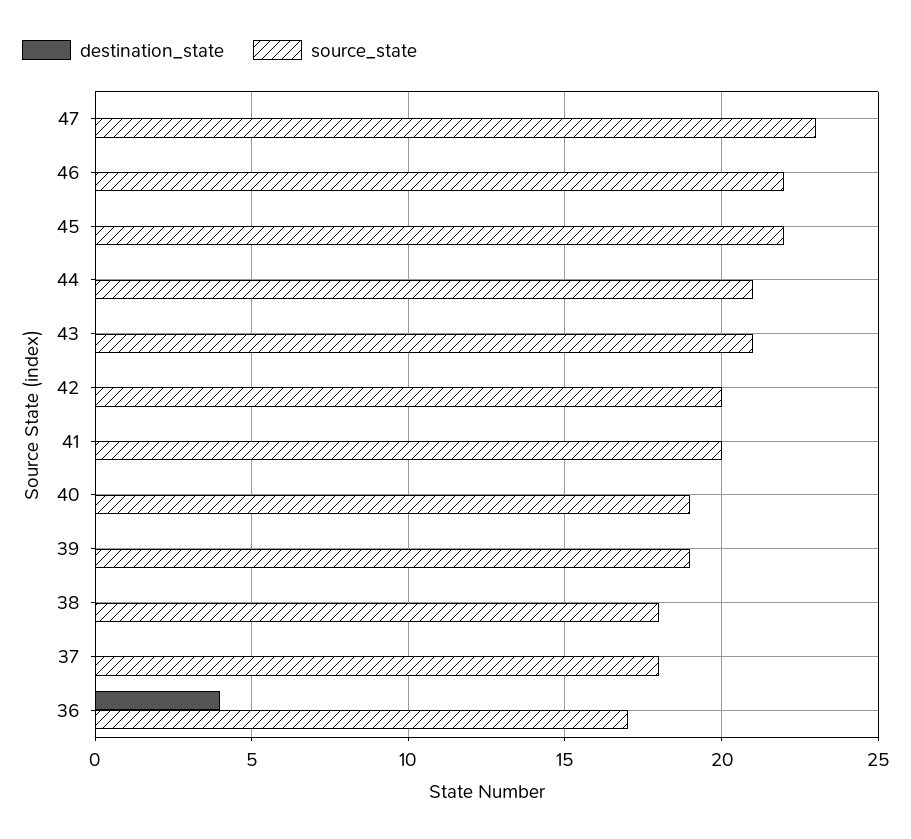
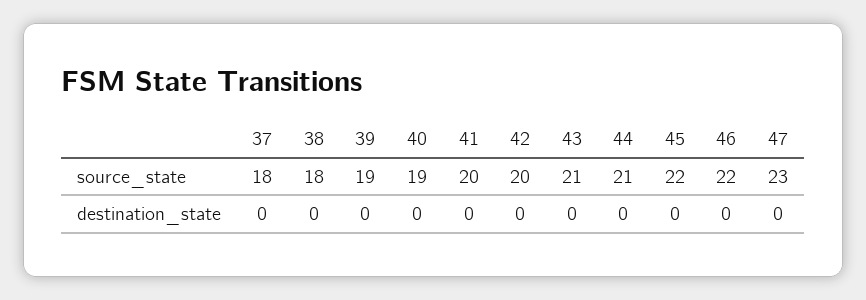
destination_state, 36: 4 -> none
source_state, 36: 17 -> none

